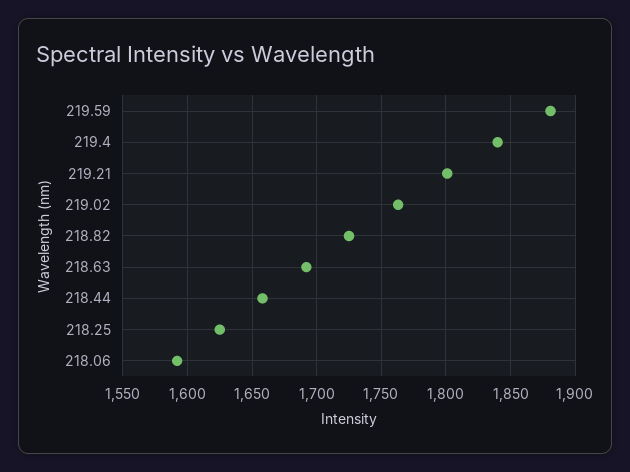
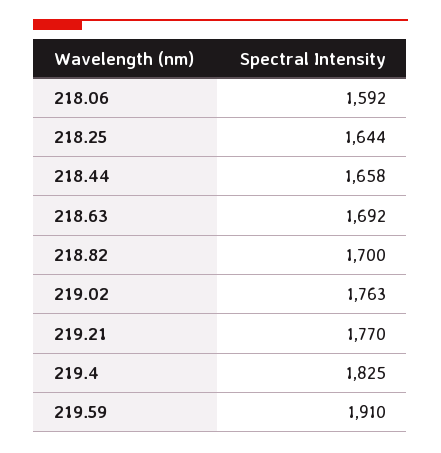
219.59: 1880 -> 1910
219.4: 1840 -> 1825
219.21: 1800 -> 1770
218.82: 1725 -> 1700
218.25: 1625 -> 1644

